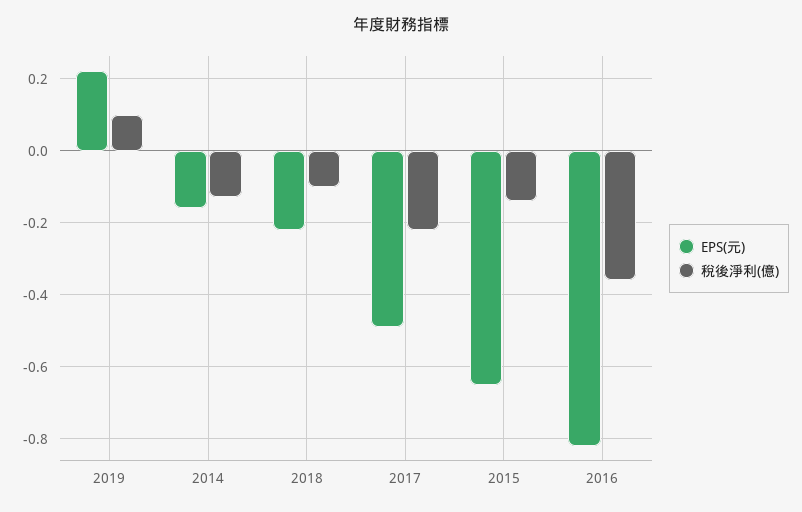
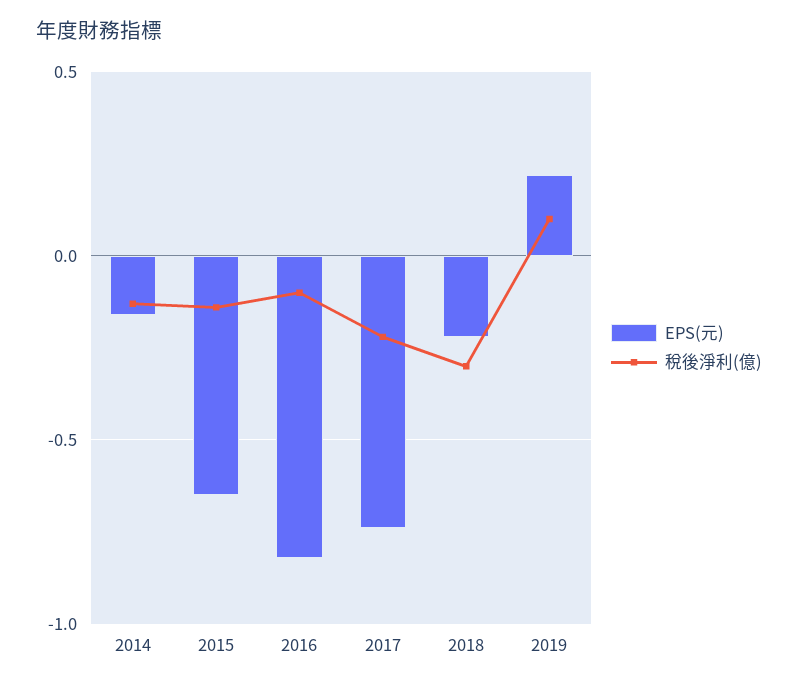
稅後淨利(億), 2018: -0.1 -> -0.3
EPS(元), 2017: -0.5 -> -0.75
稅後淨利(億), 2016: -0.35 -> -0.1

